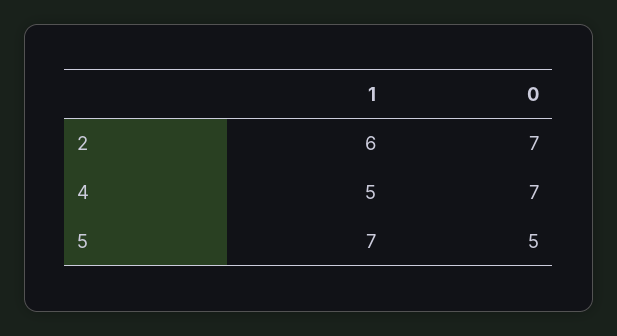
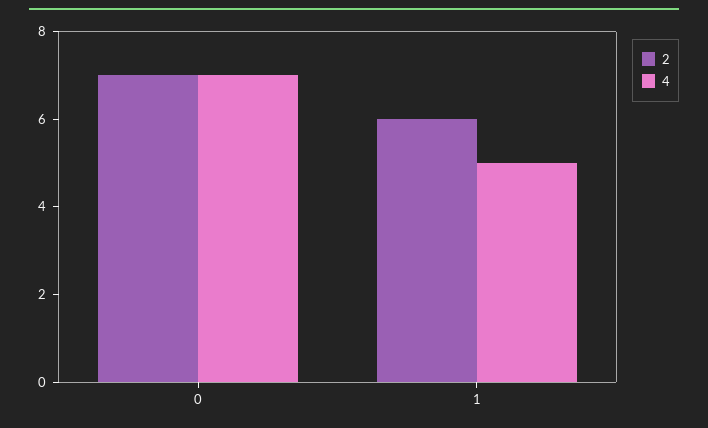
5, 1: 7 -> none
5, 0: 5 -> none

